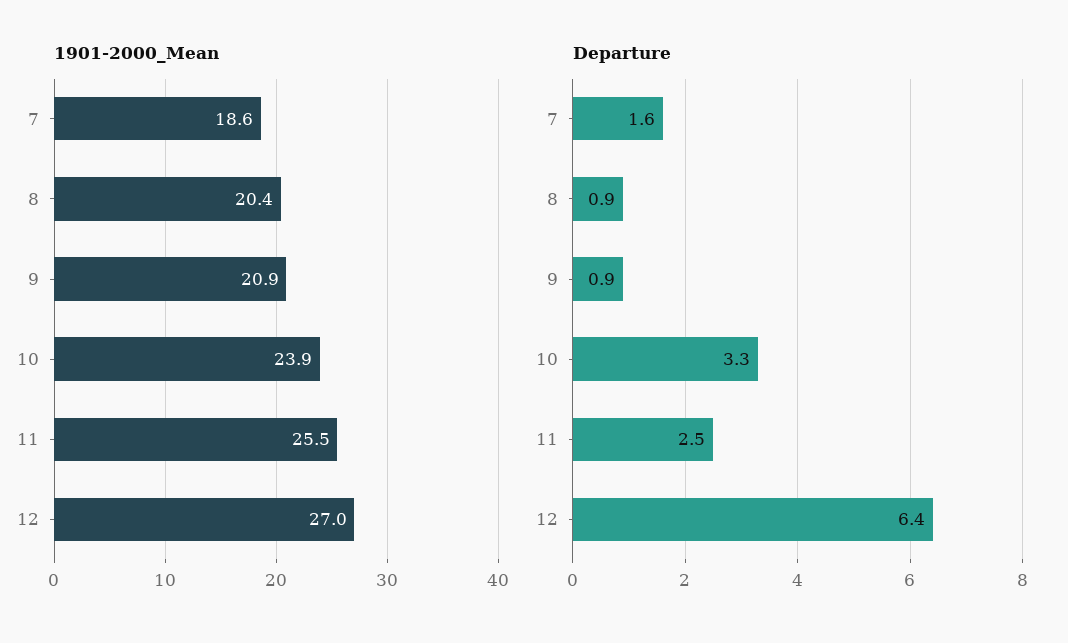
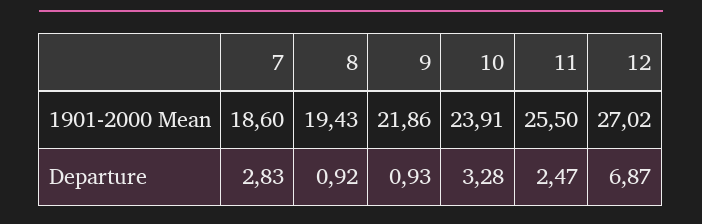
1901-2000_Mean, 8: 20.4 -> 19.43
1901-2000_Mean, 9: 20.9 -> 21.86
Departure, 7: 1.6 -> 2.83
Departure, 12: 6.4 -> 6.87

